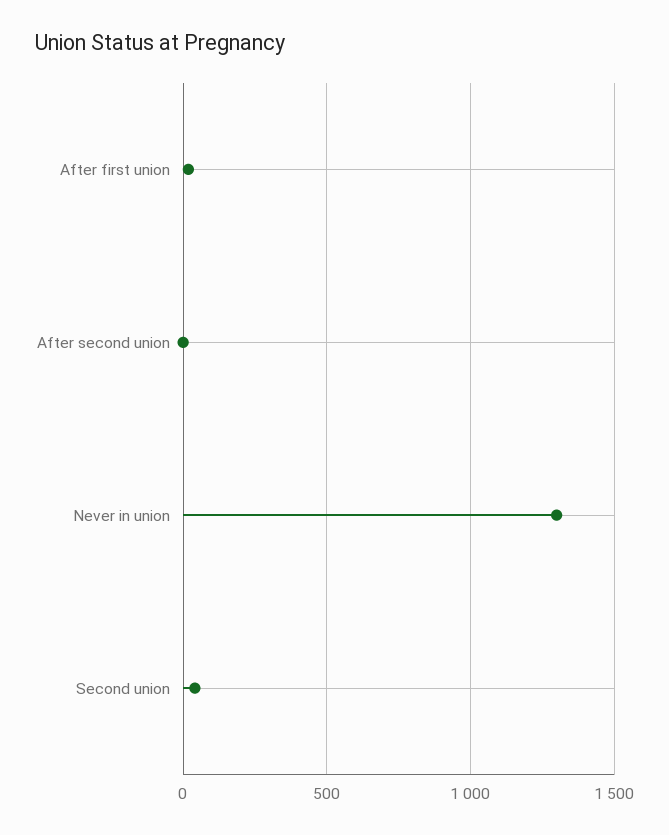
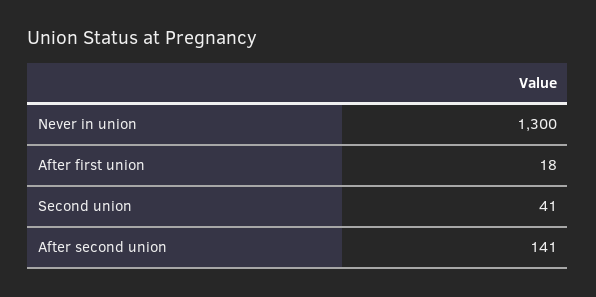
After second union: 0 -> 141

